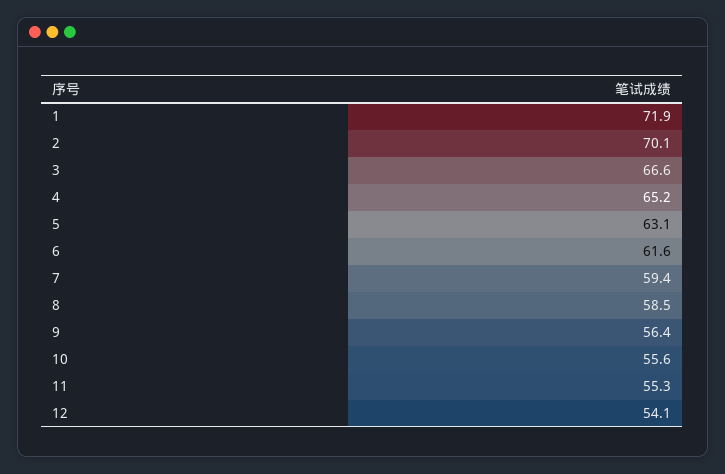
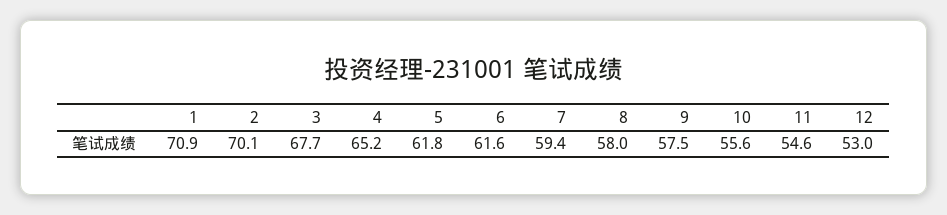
1: 71.9 -> 70.9
3: 66.6 -> 67.7
5: 63.1 -> 61.8
8: 58.5 -> 58
9: 56.4 -> 57.5
11: 55.3 -> 54.6
12: 54.1 -> 53

